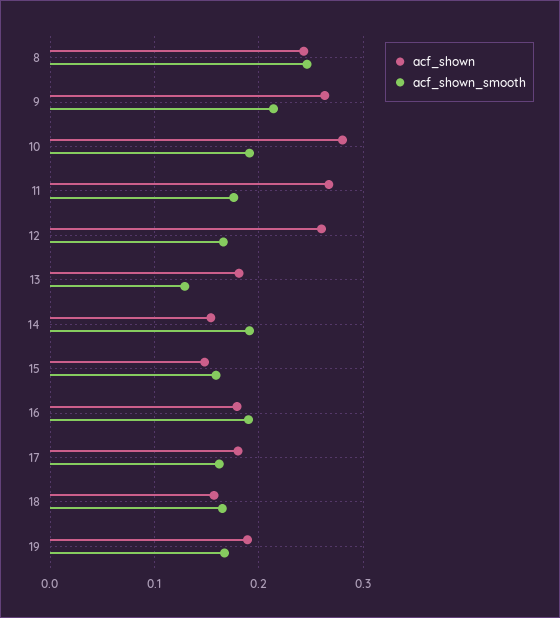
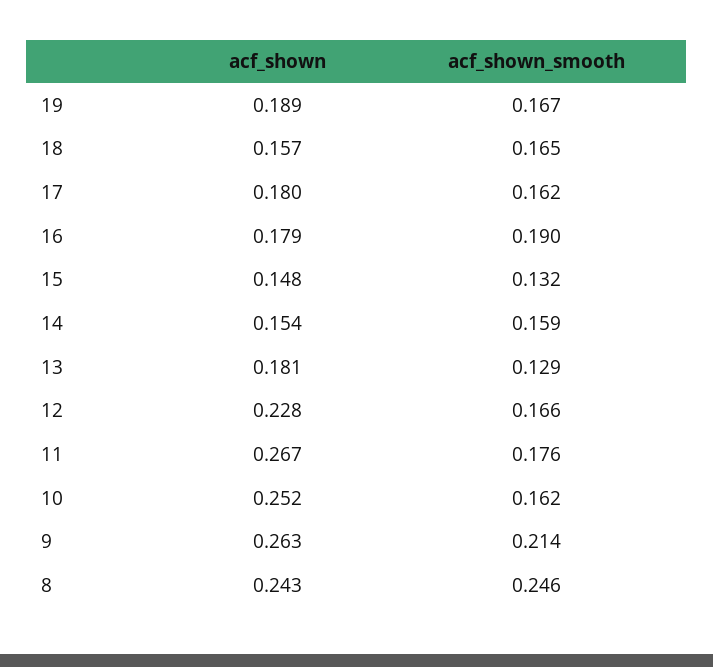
acf_shown, 10: 0.28 -> 0.252
acf_shown_smooth, 10: 0.19 -> 0.162
acf_shown, 12: 0.26 -> 0.228
acf_shown_smooth, 14: 0.19 -> 0.159
acf_shown_smooth, 15: 0.16 -> 0.132

